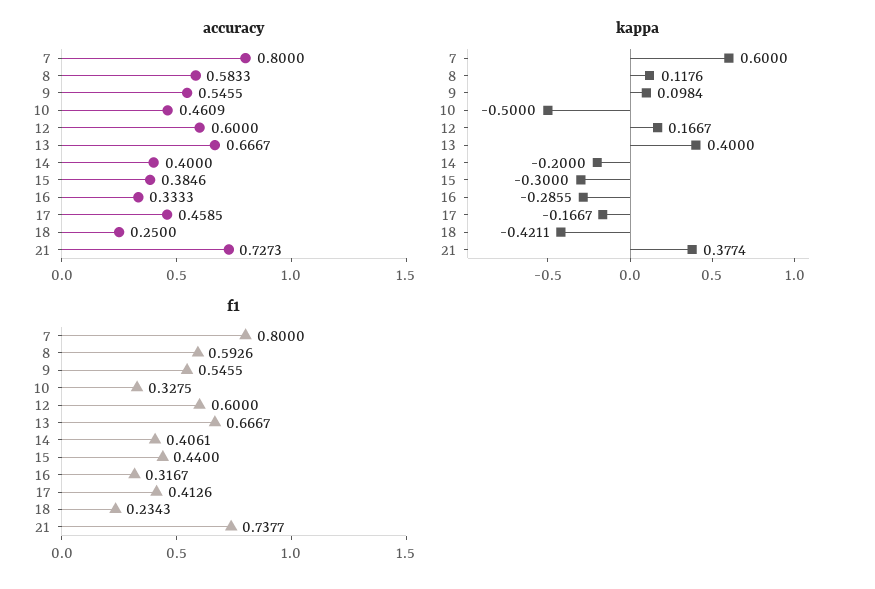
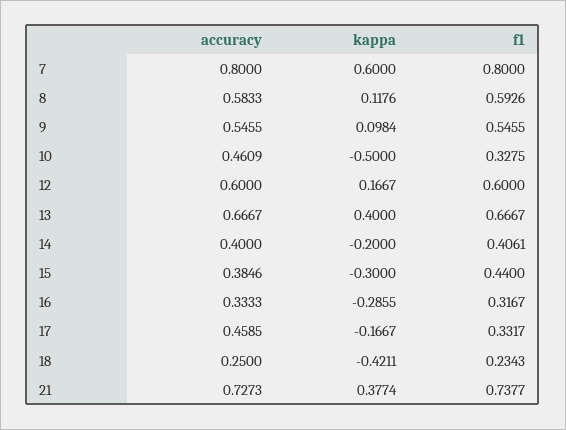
f1, 17: 0.4126 -> 0.3317

